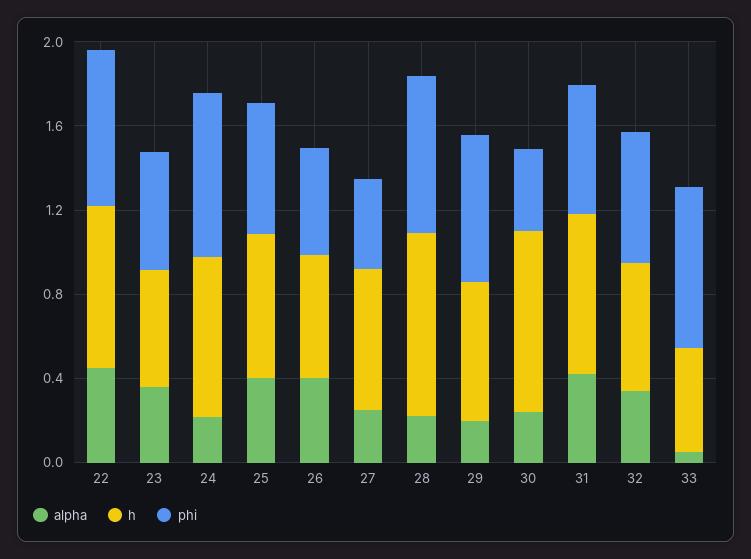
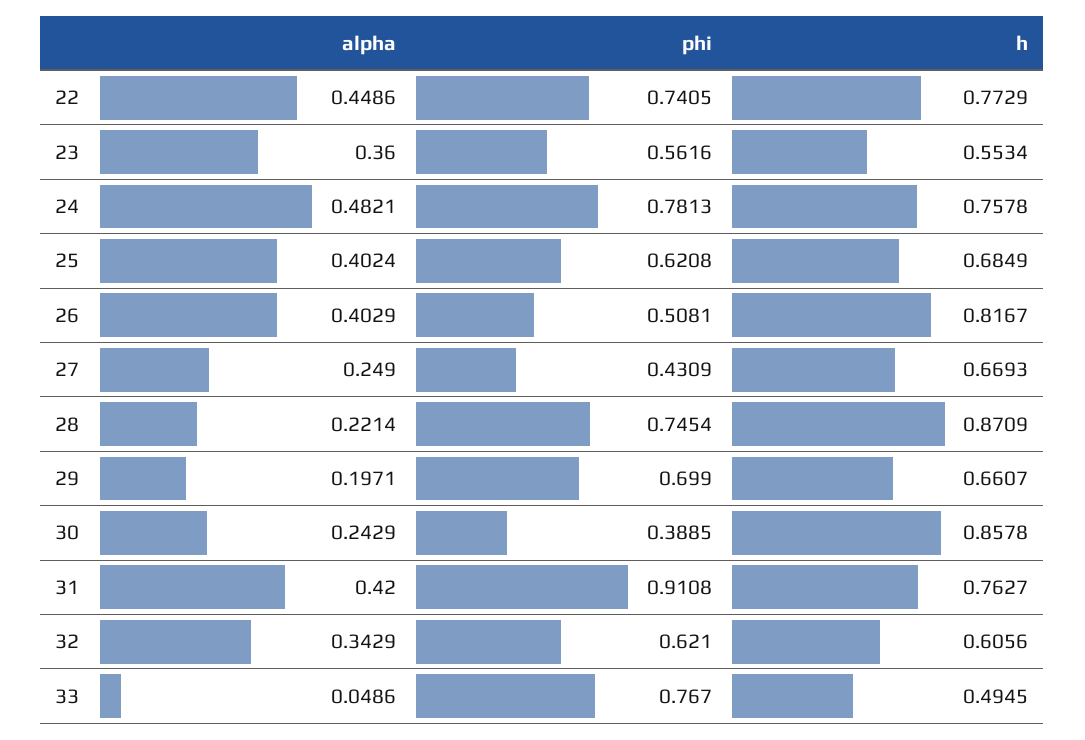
alpha, 24: 0.2 -> 0.4821
h, 26: 0.6 -> 0.8167
phi, 31: 0.6 -> 0.9108

